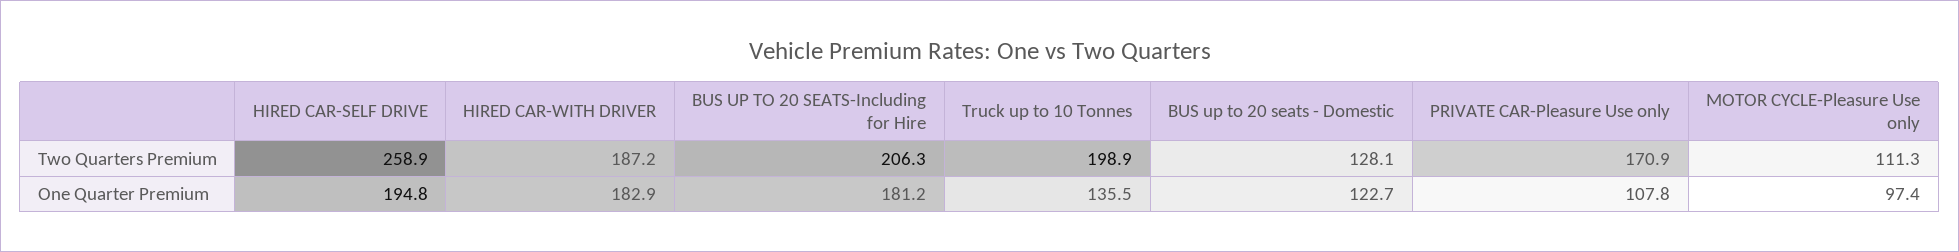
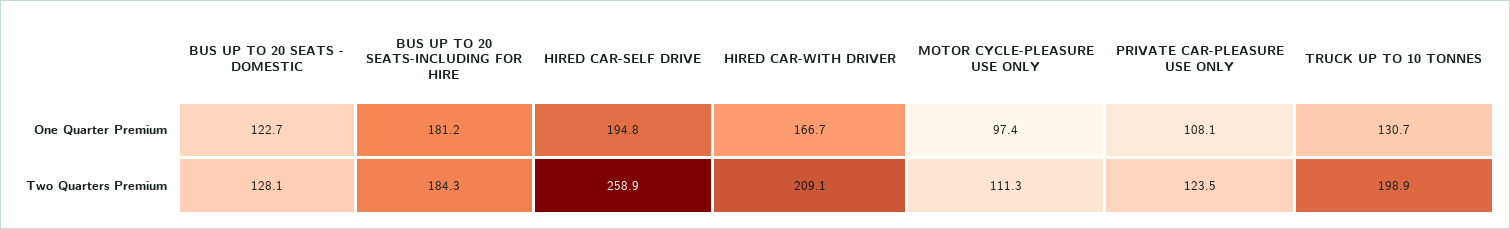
HIRED CAR-WITH DRIVER, Two Quarters Premium: 187.2 -> 209.1
BUS UP TO 20 SEATS-Including for Hire, Two Quarters Premium: 206.3 -> 184.3
PRIVATE CAR-Pleasure Use only, Two Quarters Premium: 170.9 -> 123.5
HIRED CAR-WITH DRIVER, One Quarter Premium: 182.9 -> 166.7
Truck up to 10 Tonnes, One Quarter Premium: 135.5 -> 130.7
PRIVATE CAR-Pleasure Use only, One Quarter Premium: 107.8 -> 108.1

